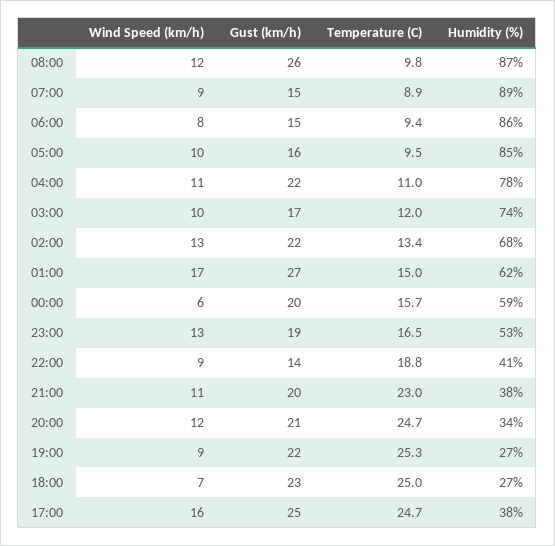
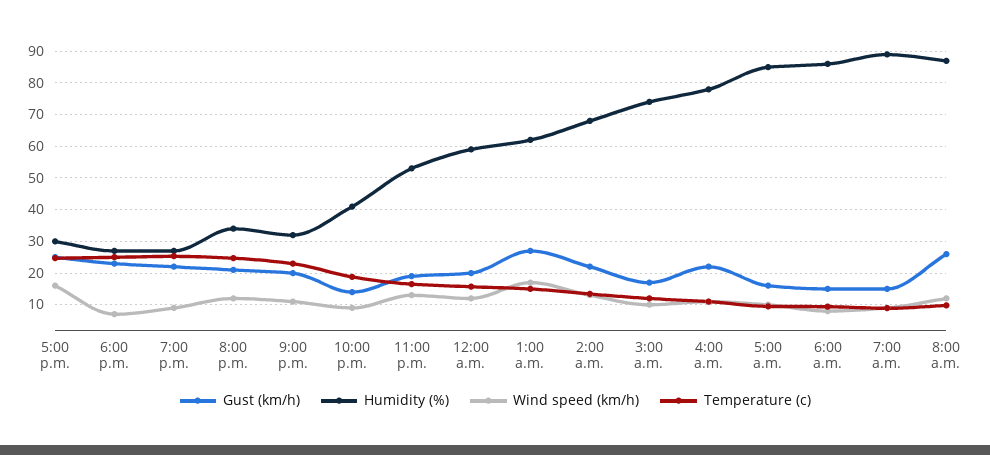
Wind Speed (km/h), 00:00: 6 -> 12
Humidity (%), 21:00: 38 -> 32
Humidity (%), 17:00: 38 -> 30

